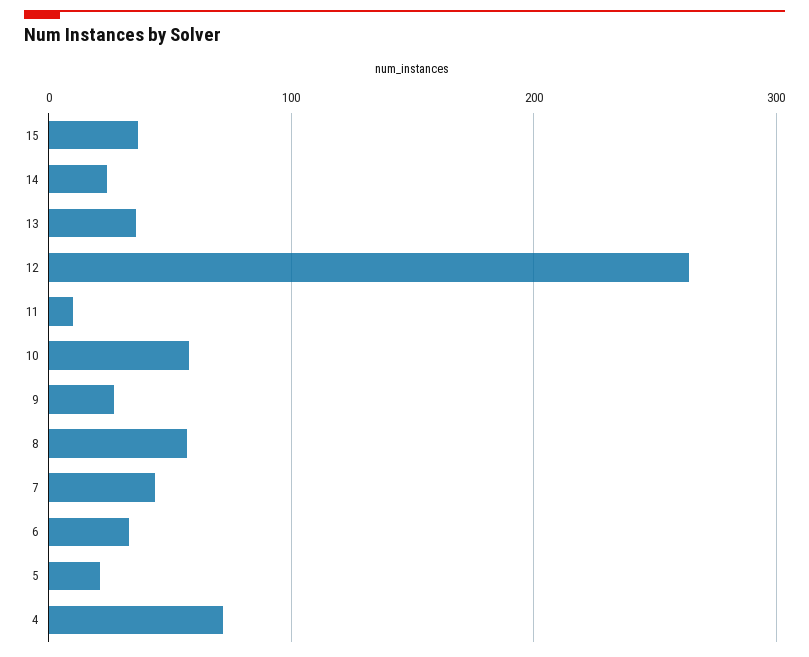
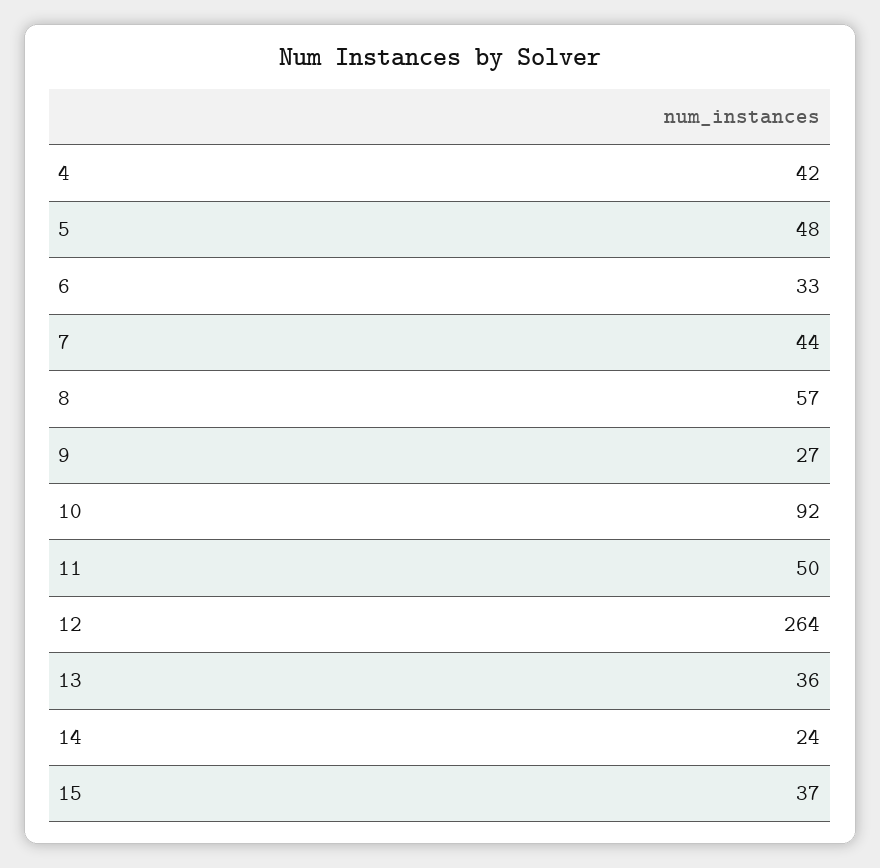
11: 10 -> 50
10: 60 -> 92
5: 20 -> 48
4: 70 -> 42

